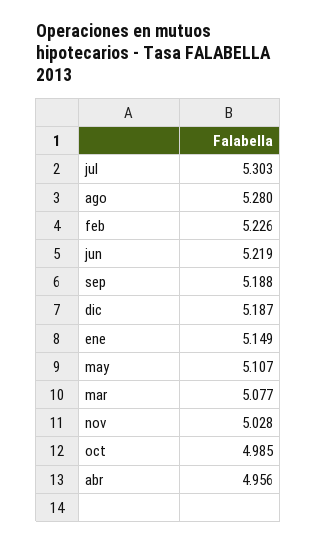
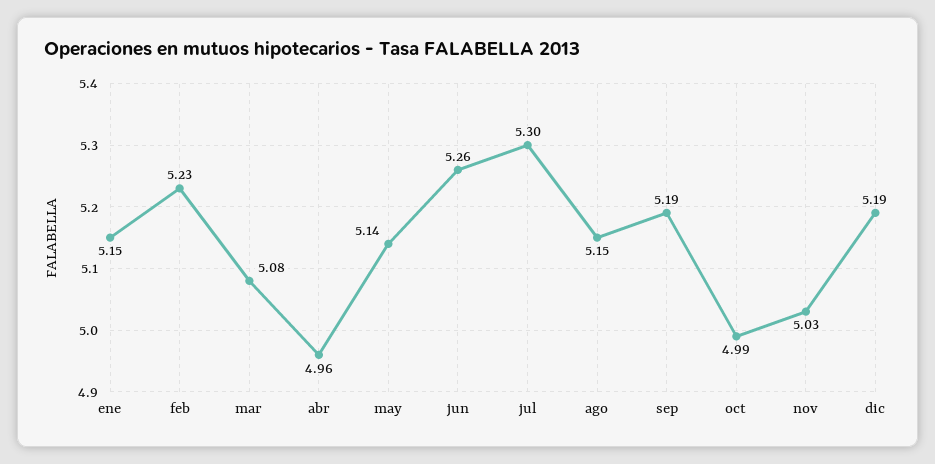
ago: 5.28 -> 5.15
jun: 5.219 -> 5.26
may: 5.107 -> 5.14

